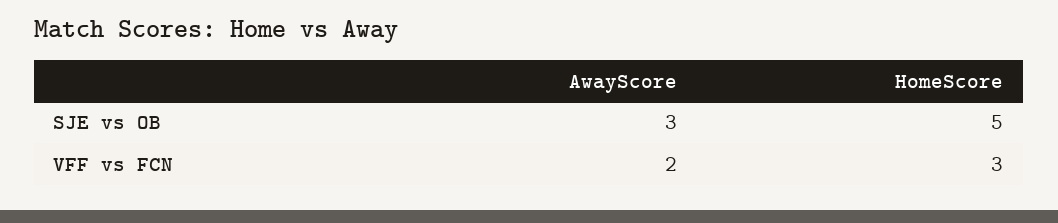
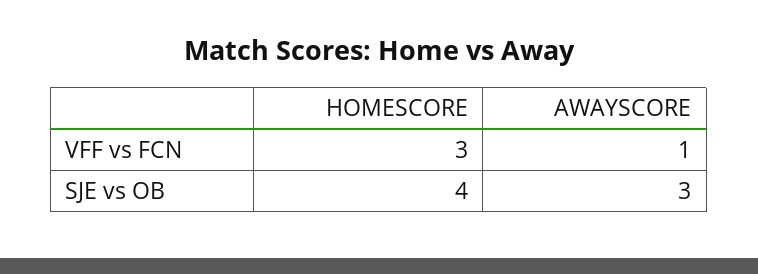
HomeScore, SJE vs OB: 5 -> 4
AwayScore, VFF vs FCN: 2 -> 1

